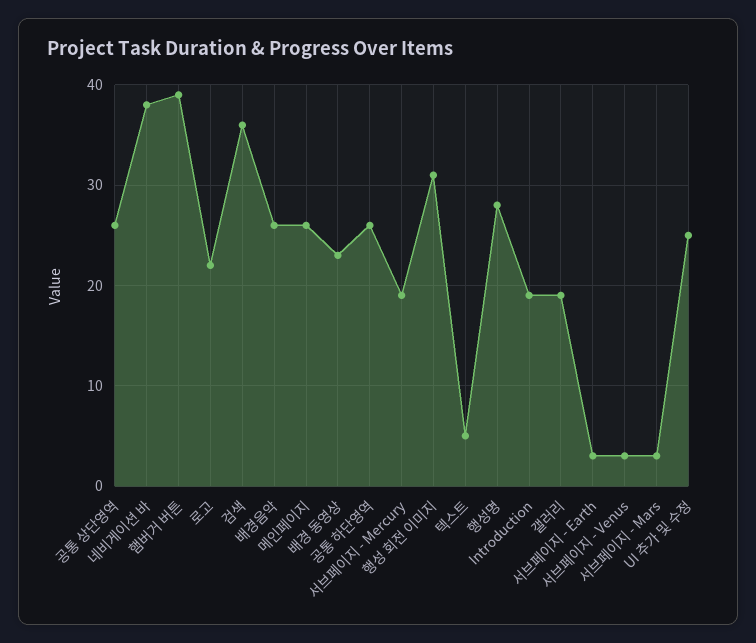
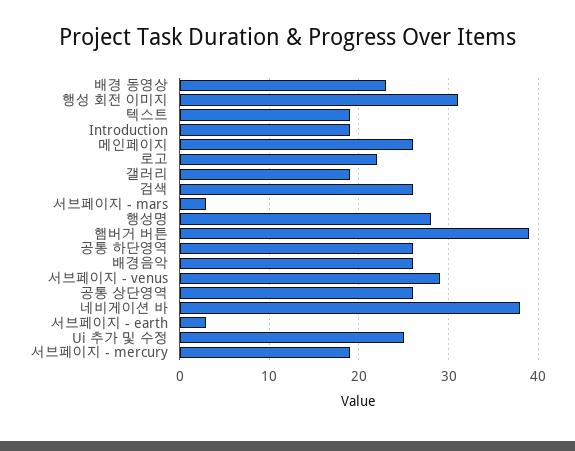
검색: 36 -> 26
텍스트: 5 -> 19
서브페이지 - Venus: 3 -> 29

